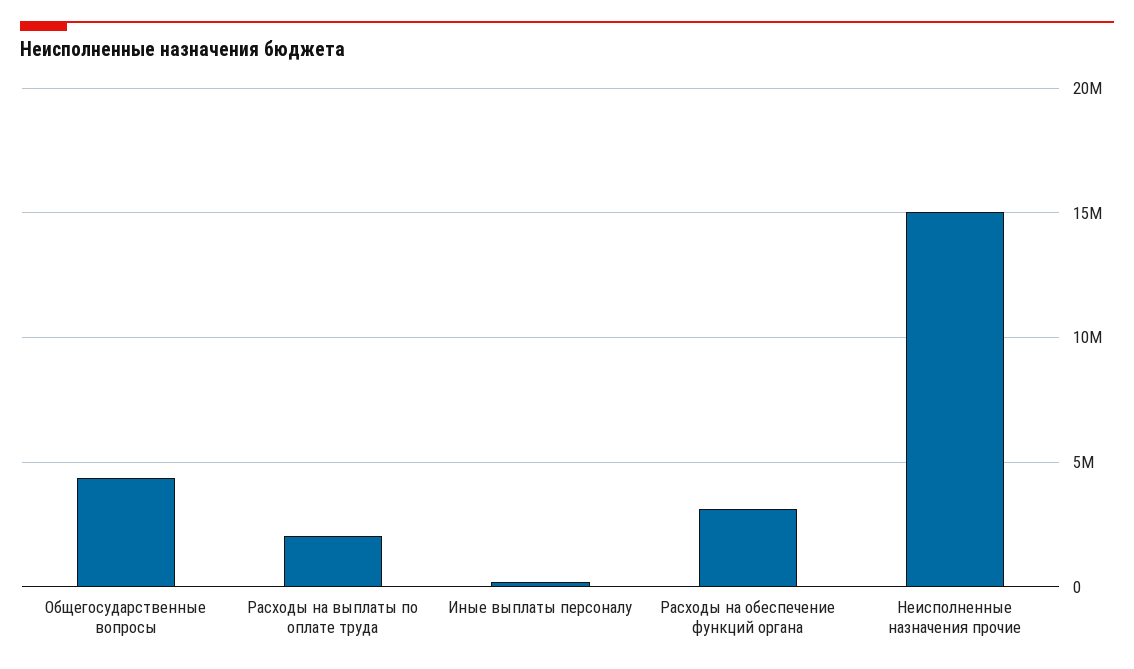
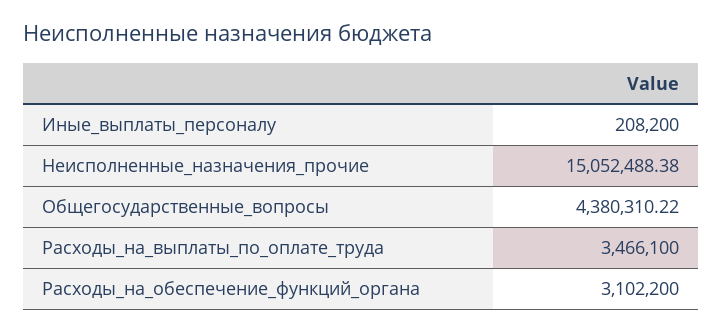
Расходы на выплаты по оплате труда: 2000000 -> 3466100

